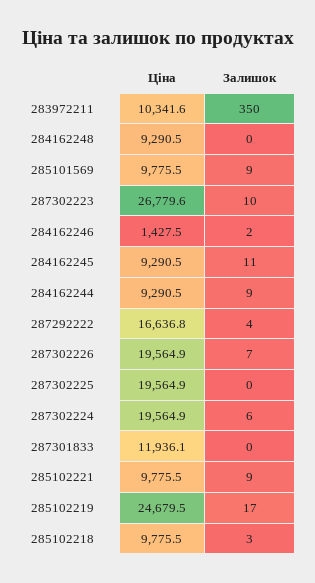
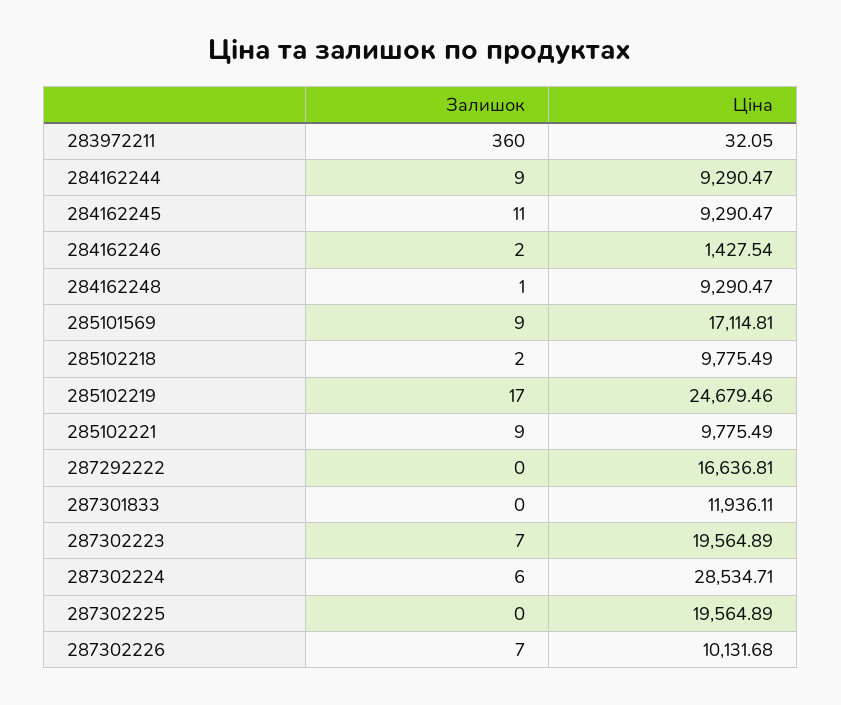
Ціна, 283972211: 10341.6 -> 32.05
Залишок, 283972211: 350 -> 360
Залишок, 284162248: 0 -> 1
Ціна, 285101569: 9775.5 -> 17114.81
Ціна, 287302223: 26779.6 -> 19564.89
Залишок, 287302223: 10 -> 7
Залишок, 287292222: 4 -> 0
Ціна, 287302226: 19564.9 -> 10131.68
Ціна, 287302224: 19564.9 -> 28534.71
Залишок, 285102218: 3 -> 2

